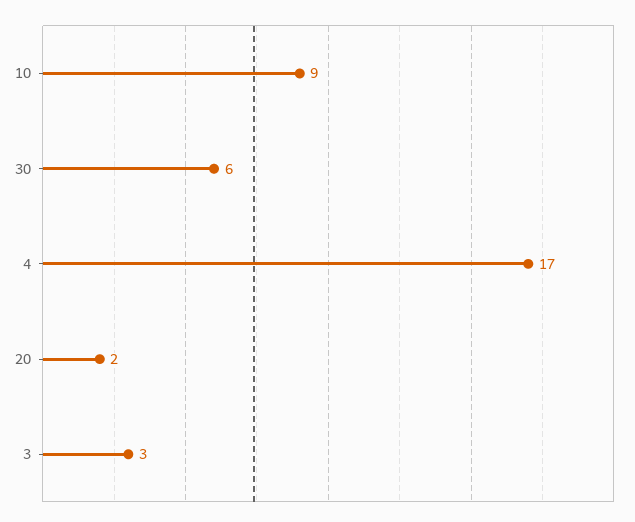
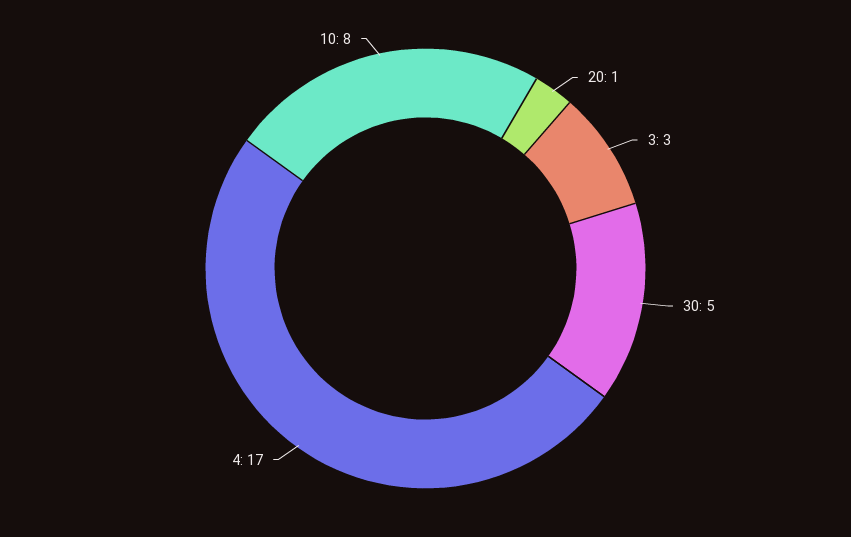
10: 9 -> 8
30: 6 -> 5
20: 2 -> 1

